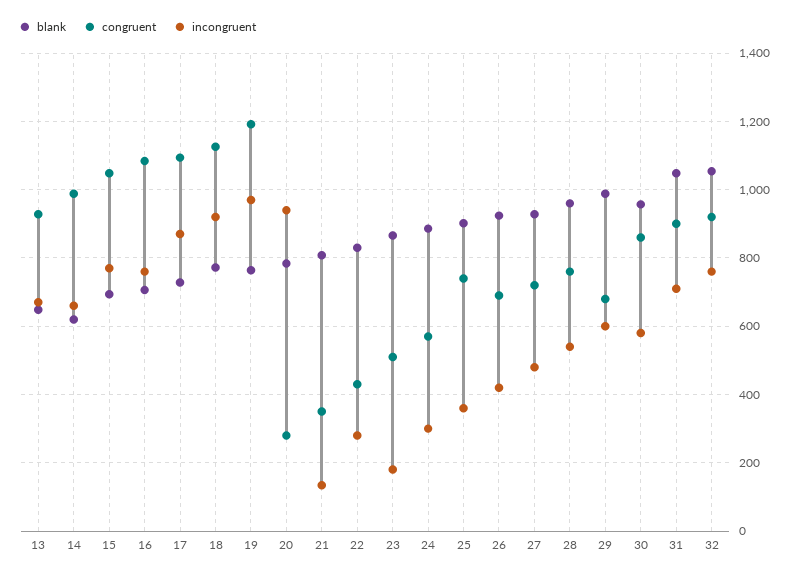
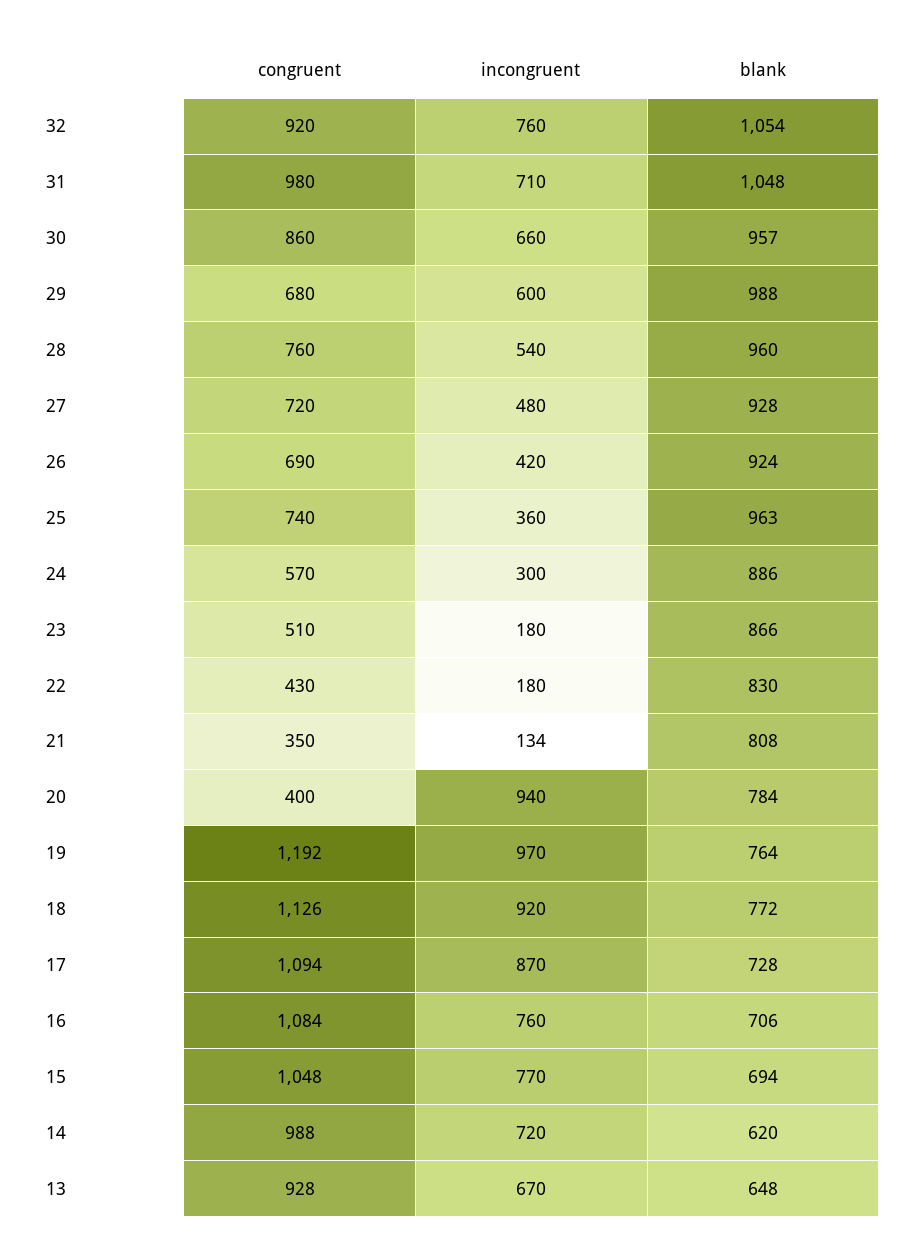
incongruent, 14: 660 -> 720
congruent, 20: 280 -> 400
incongruent, 22: 280 -> 180
blank, 25: 900 -> 963
incongruent, 30: 580 -> 660
congruent, 31: 900 -> 980

